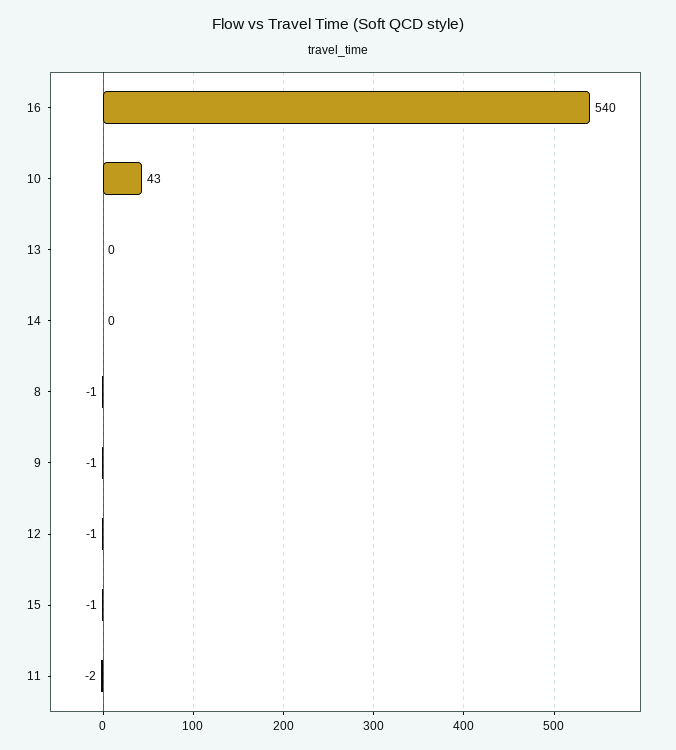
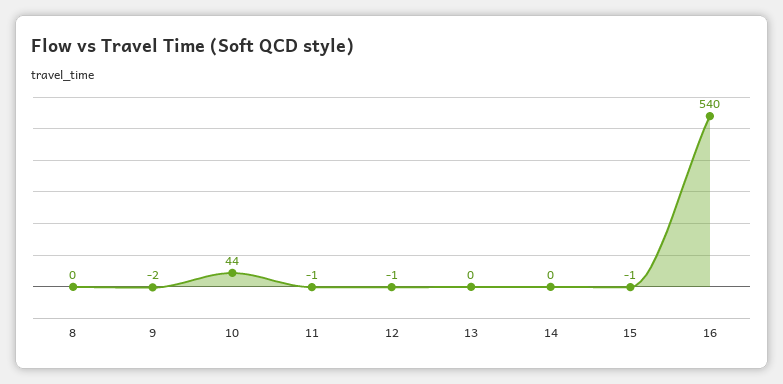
10: 43 -> 44
8: -1 -> 0
9: -1 -> -2
11: -2 -> -1

